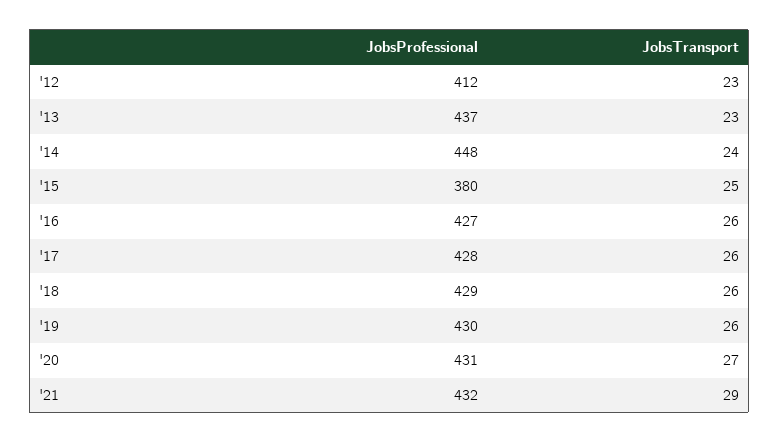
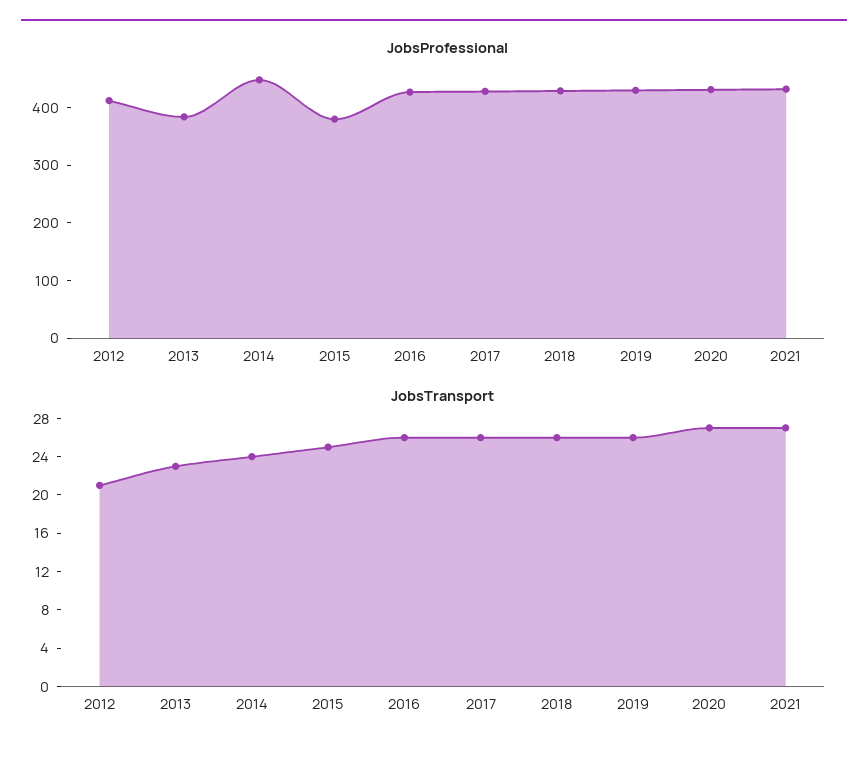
JobsTransport, '12: 23 -> 21
JobsProfessional, '13: 437 -> 380
JobsTransport, '21: 29 -> 27

